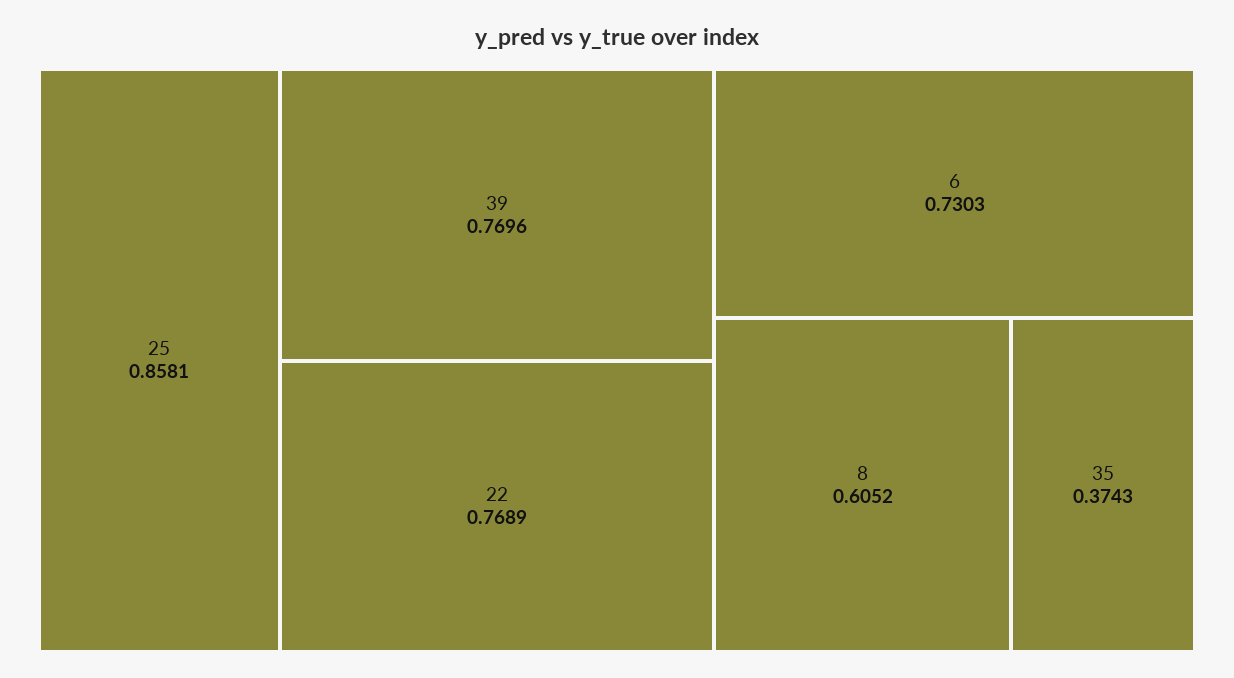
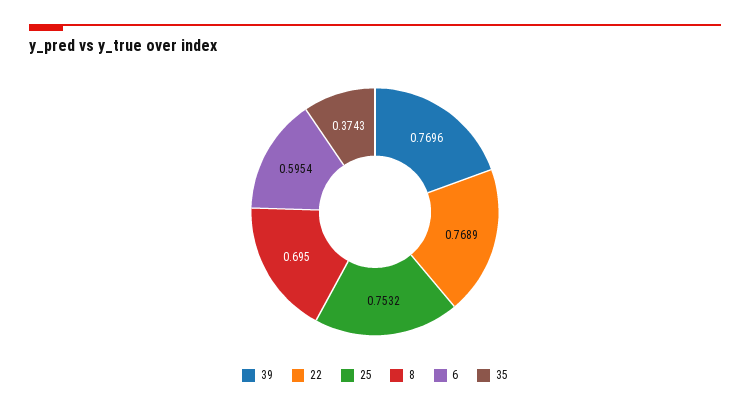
25: 0.8581 -> 0.7532
6: 0.7303 -> 0.5954
8: 0.6052 -> 0.695

